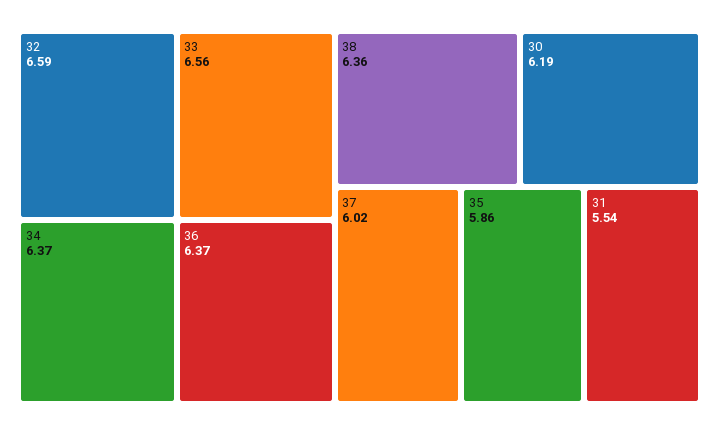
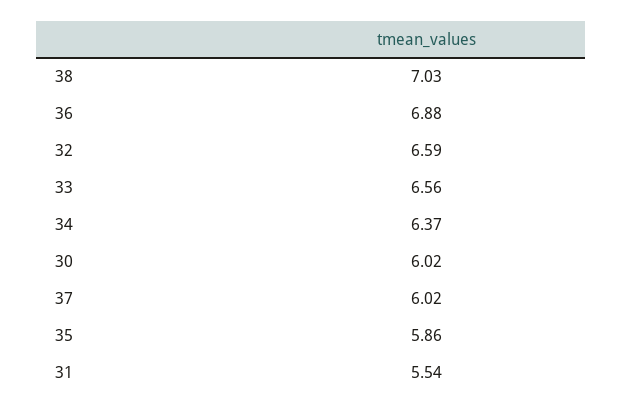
36: 6.37 -> 6.88
38: 6.36 -> 7.03
30: 6.19 -> 6.02

